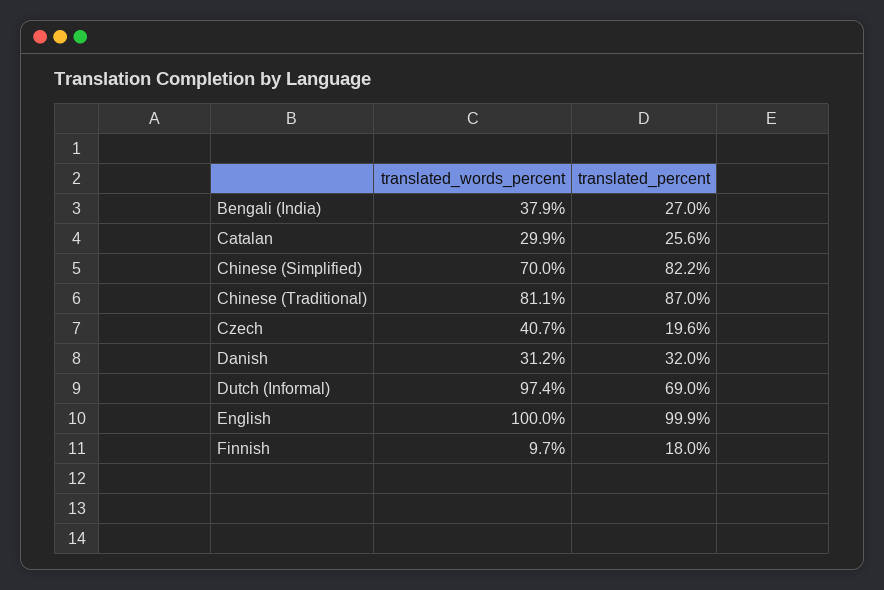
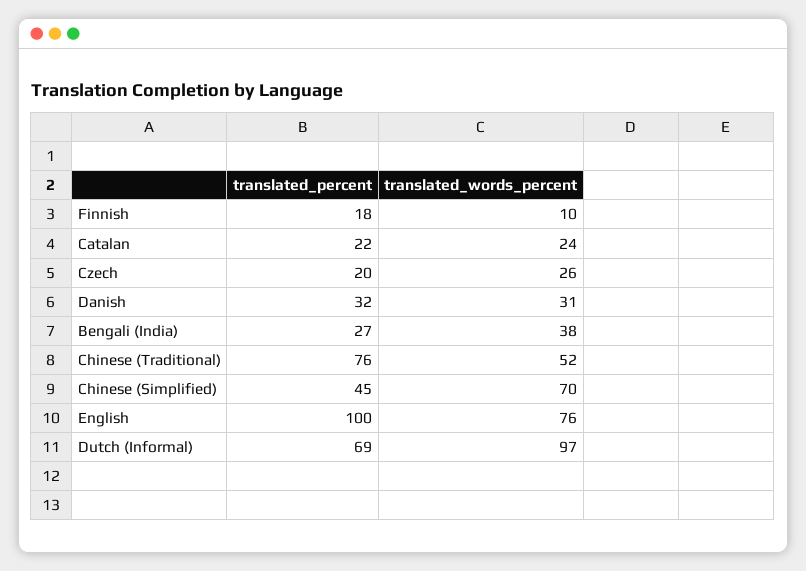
translated_words_percent, Catalan: 29.9 -> 24
translated_percent, Catalan: 25.6 -> 22
translated_percent, Chinese (Simplified): 82.2 -> 45
translated_words_percent, Chinese (Traditional): 81.1 -> 52
translated_percent, Chinese (Traditional): 87 -> 76
translated_words_percent, Czech: 40.7 -> 26
translated_words_percent, English: 100 -> 76

